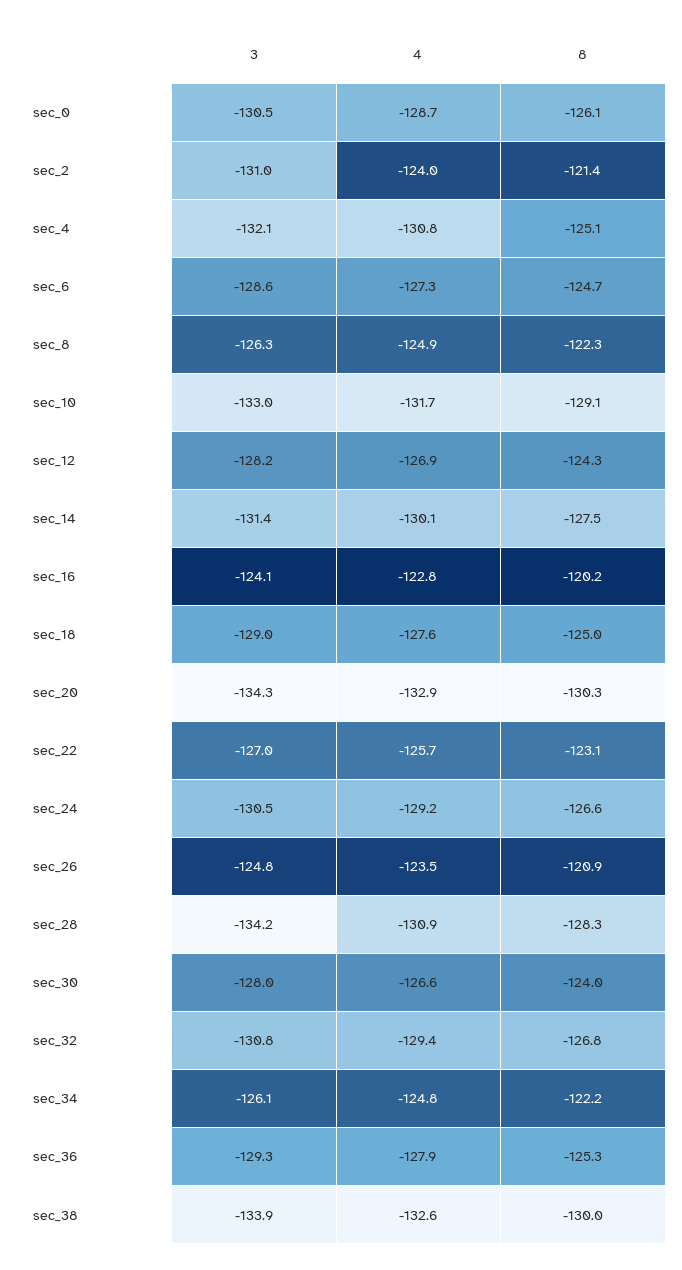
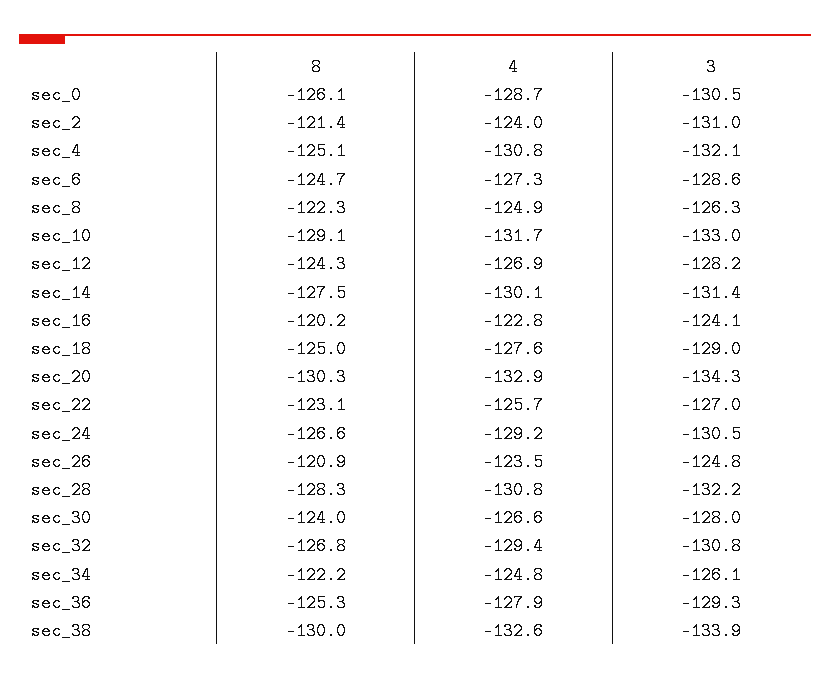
3, sec_28: -134.2 -> -132.2
4, sec_28: -130.9 -> -130.8

